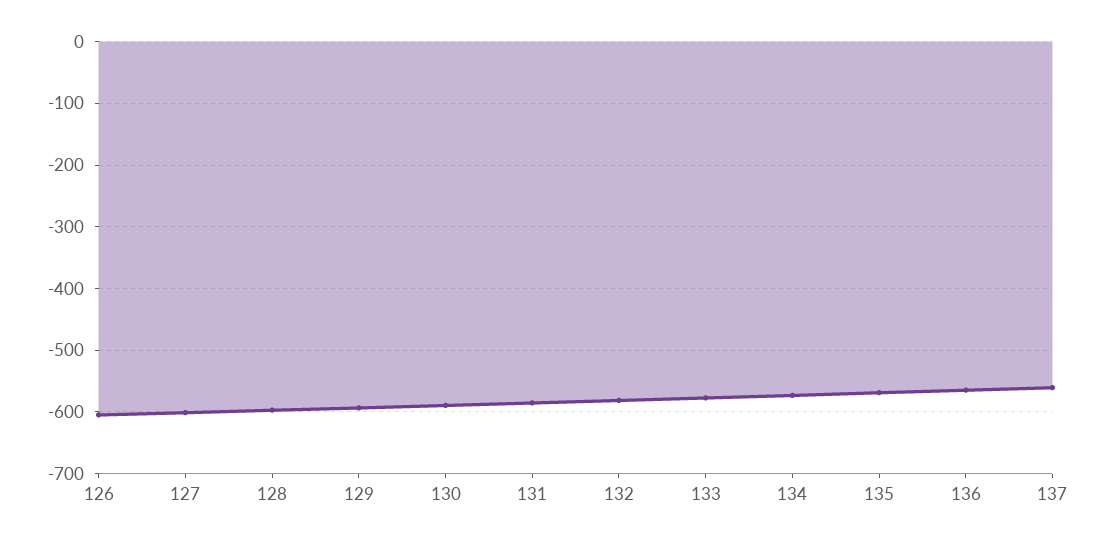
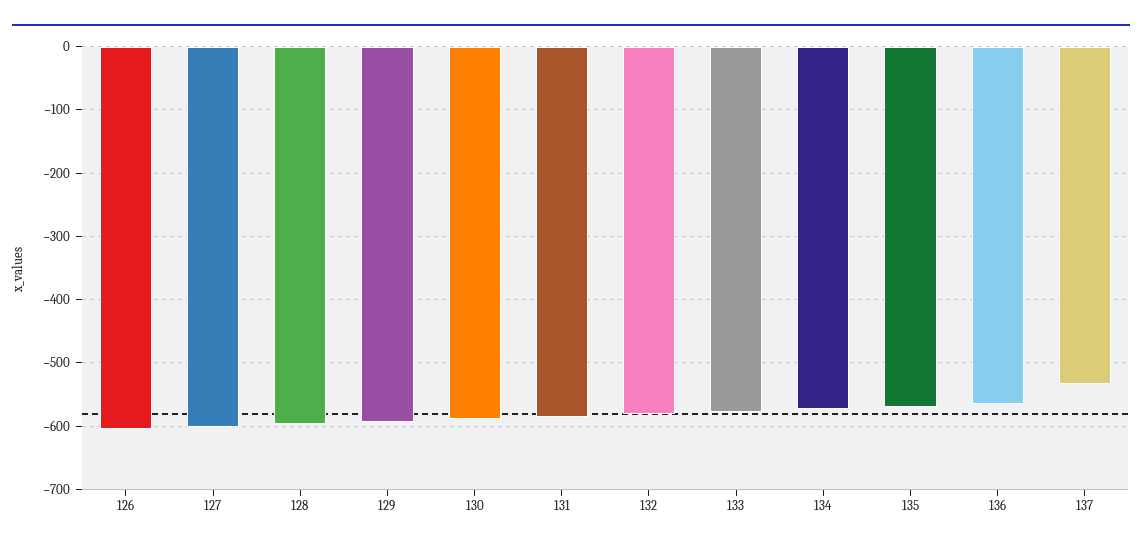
137: -560 -> -530

